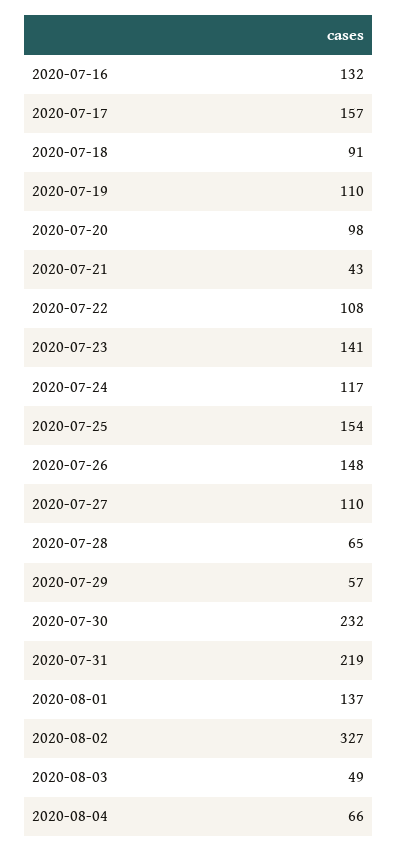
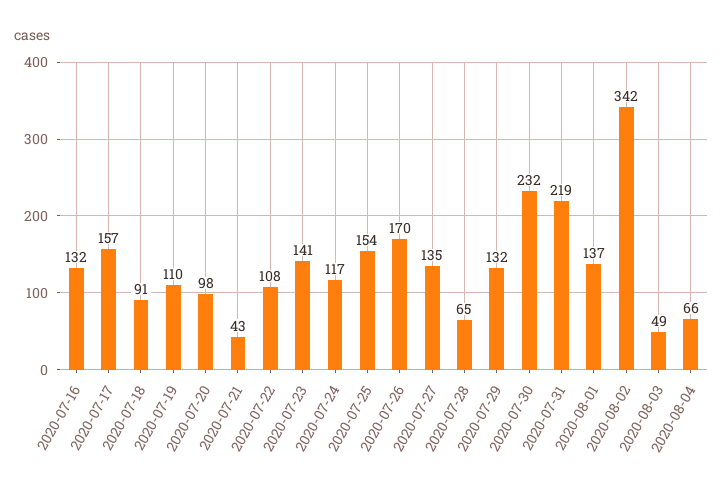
2020-07-26: 148 -> 170
2020-07-27: 110 -> 135
2020-07-29: 57 -> 132
2020-08-02: 327 -> 342

